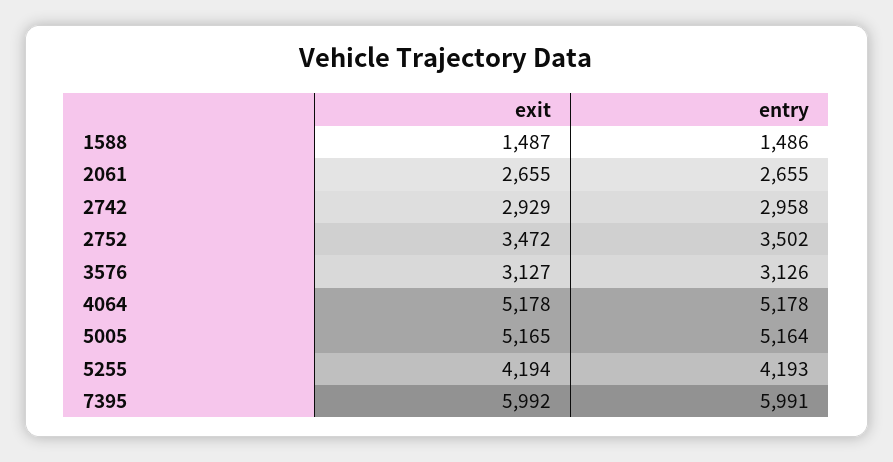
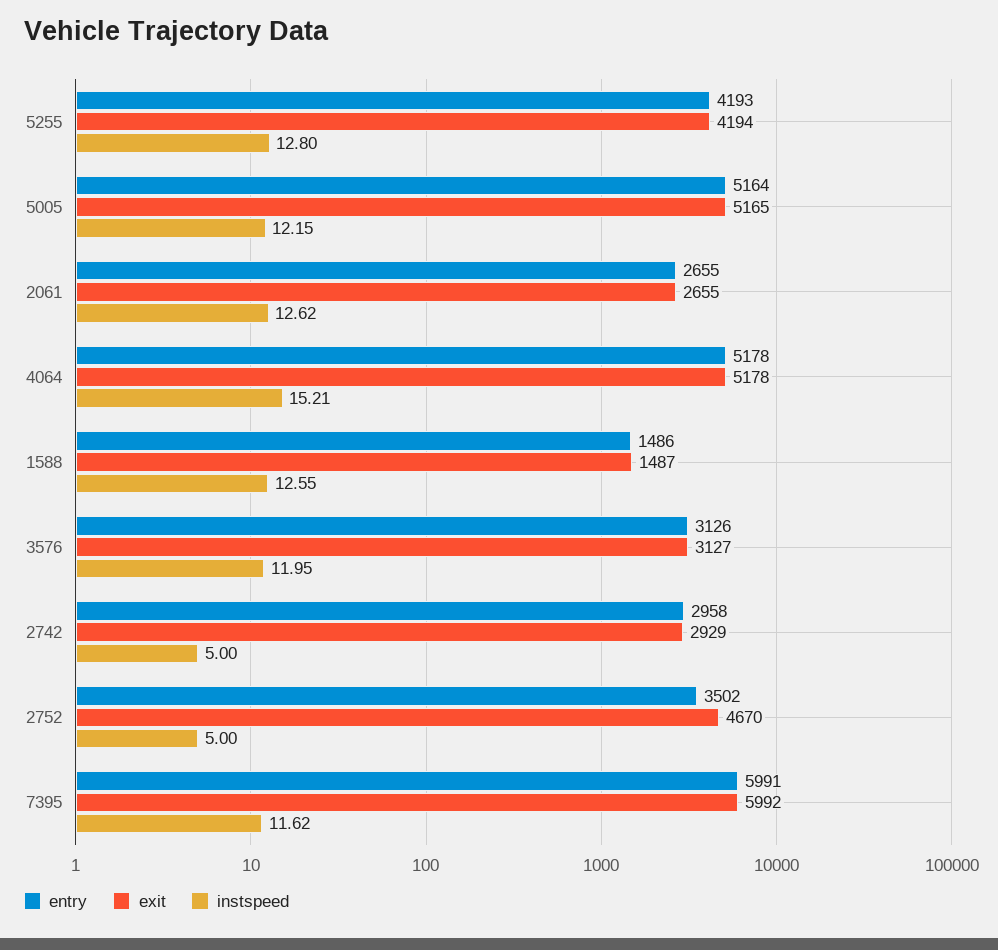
exit, 2752: 3472 -> 4670
instspeed, 5255: none -> 12.8
instspeed, 5005: none -> 12.15
instspeed, 2061: none -> 12.62
instspeed, 4064: none -> 15.21
instspeed, 1588: none -> 12.55
instspeed, 3576: none -> 11.95
instspeed, 2742: none -> 5
instspeed, 2752: none -> 5
instspeed, 7395: none -> 11.62

